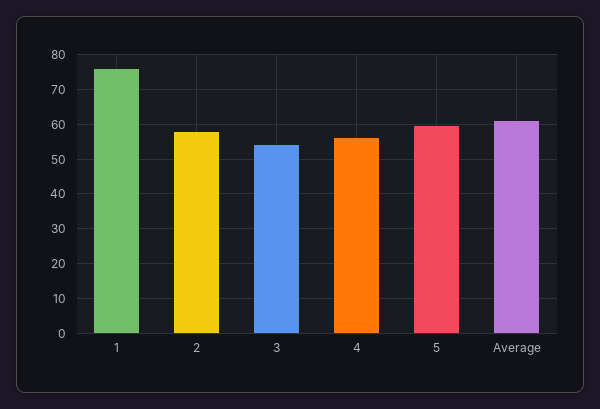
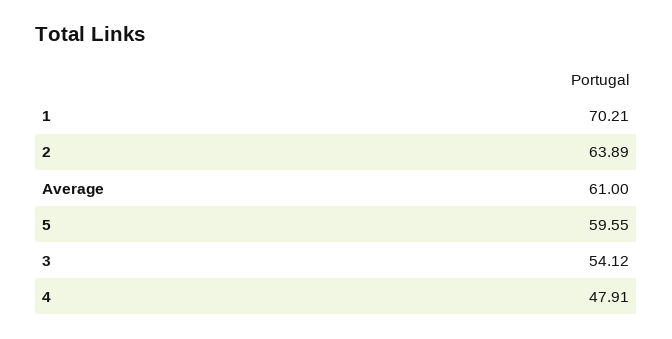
1: 76 -> 70.21
2: 58 -> 63.89
4: 56 -> 47.91

